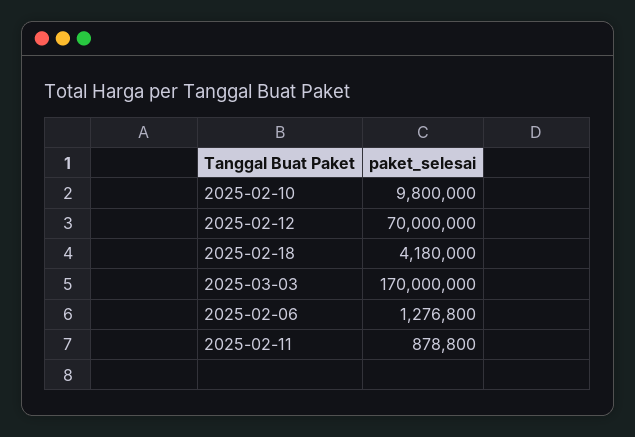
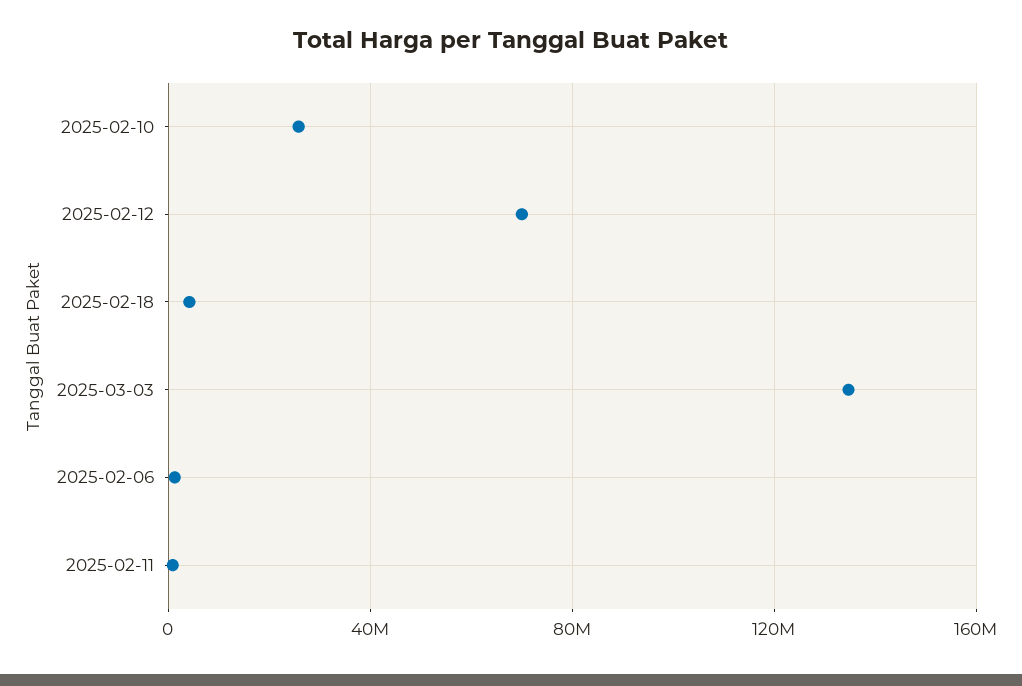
2025-02-10: 9800000 -> 25000000
2025-03-03: 170000000 -> 135000000

